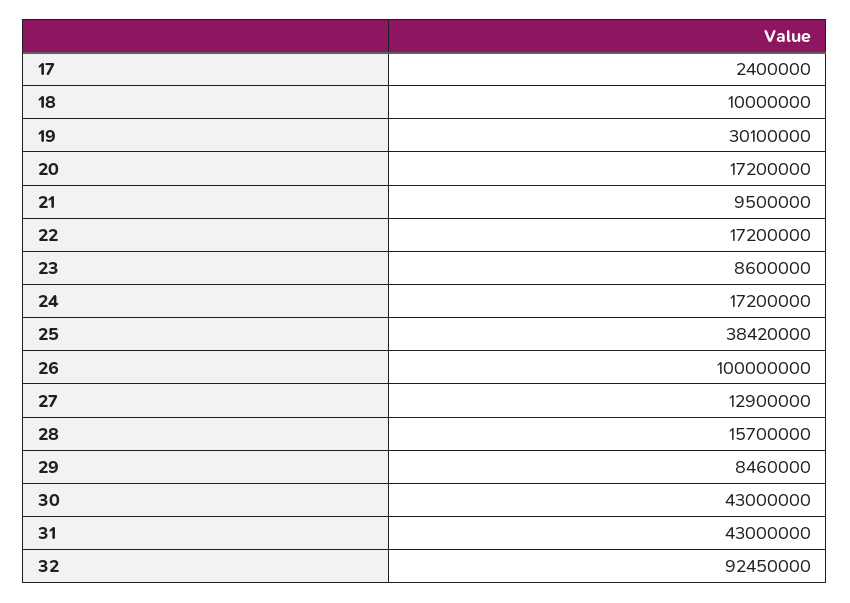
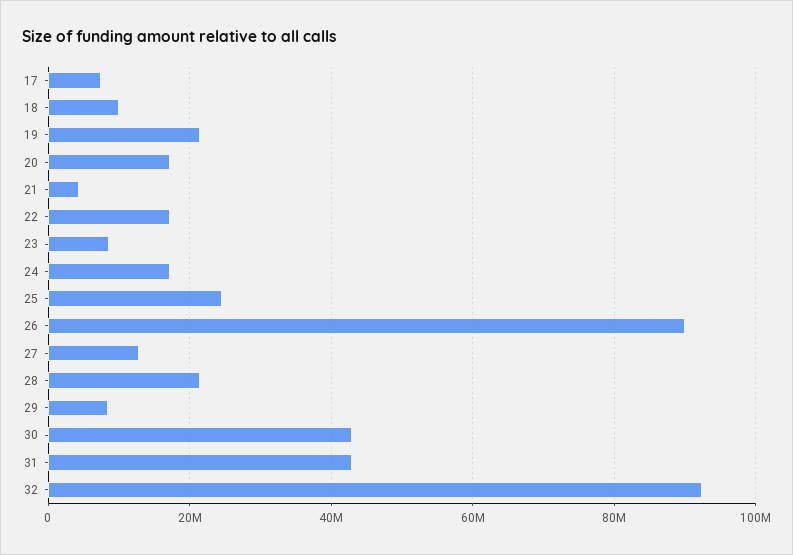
17: 2400000 -> 8000000
19: 30100000 -> 22000000
21: 9500000 -> 4000000
25: 38420000 -> 24000000
26: 100000000 -> 90000000
28: 15700000 -> 22000000

